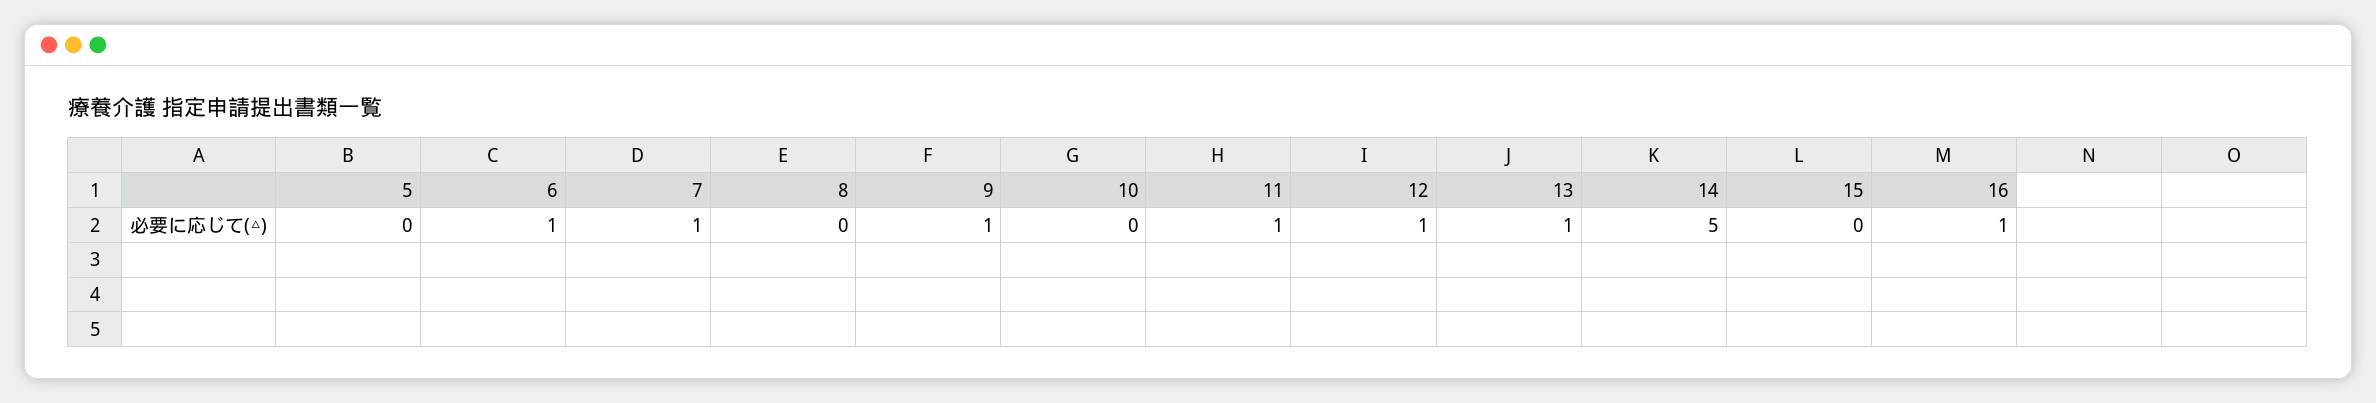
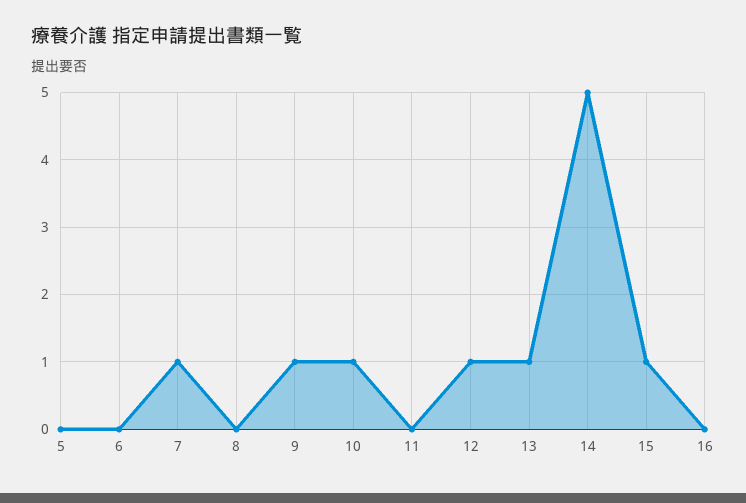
6: 1 -> 0
10: 0 -> 1
11: 1 -> 0
15: 0 -> 1
16: 1 -> 0

